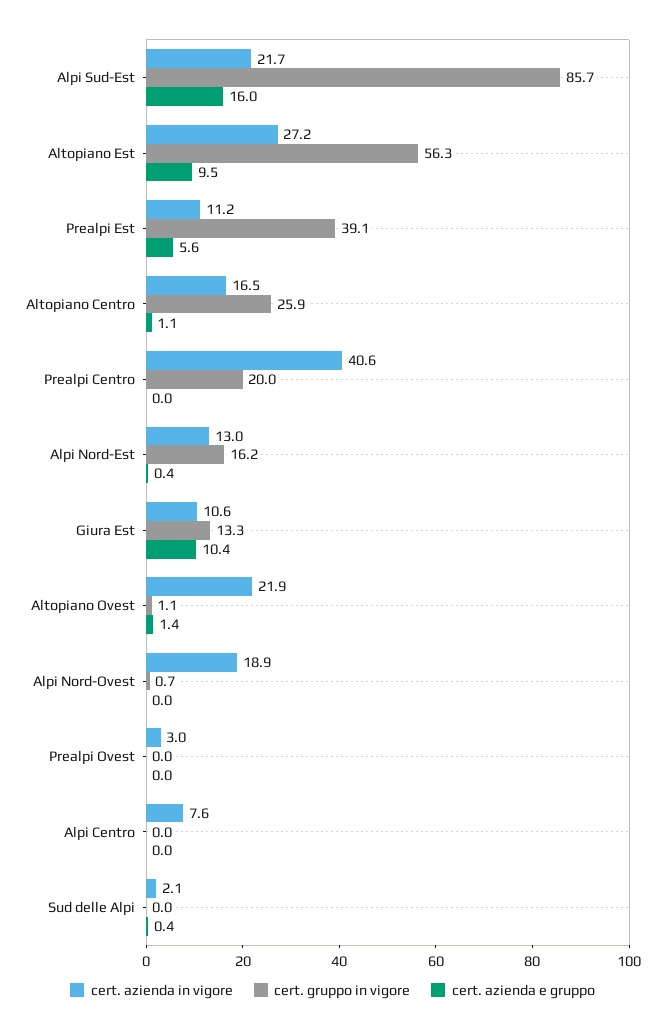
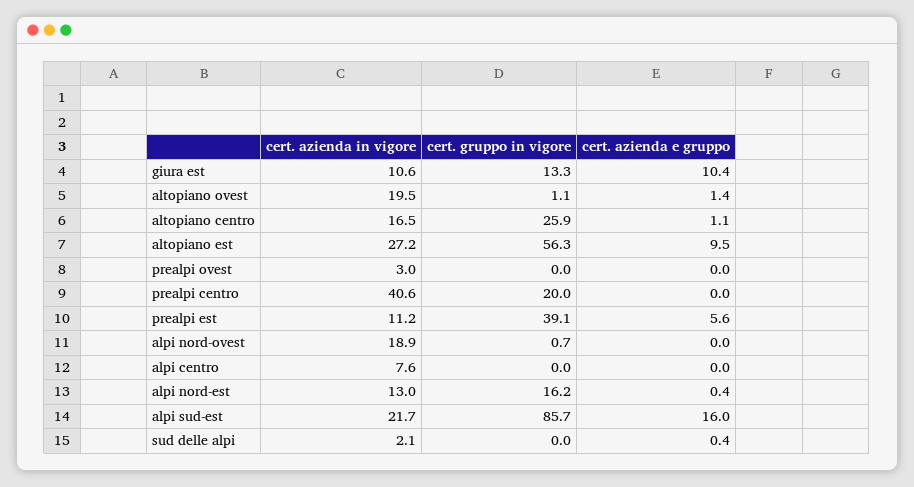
cert. azienda in vigore, Altopiano Ovest: 21.9 -> 19.5

